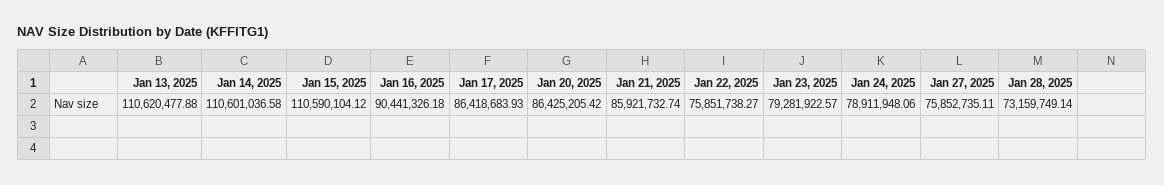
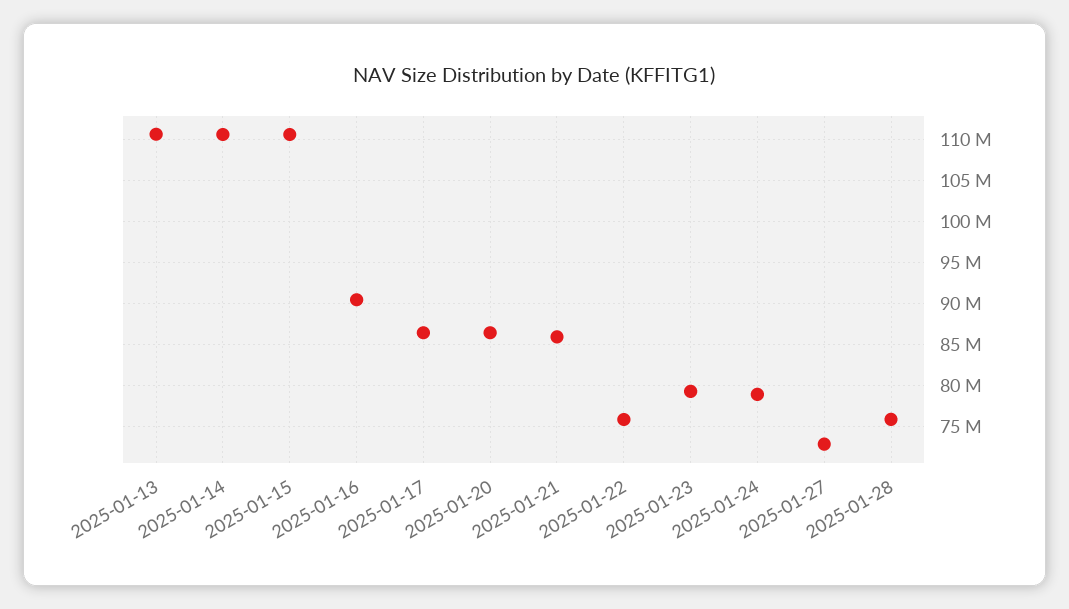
Jan 27, 2025: 75852735.11 -> 73000000
Jan 28, 2025: 73159749.14 -> 76000000

